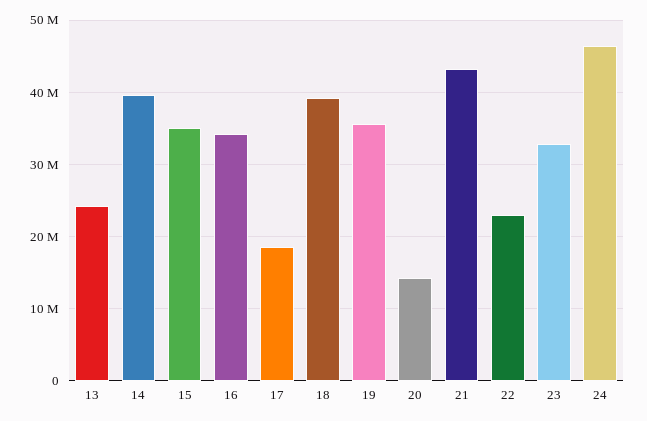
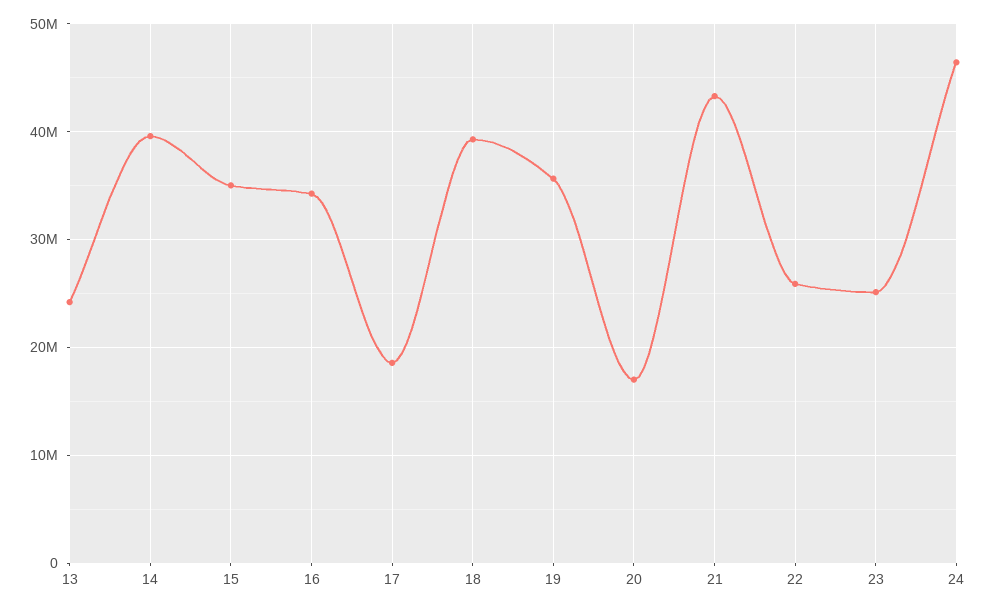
20: 14000000 -> 17000000
22: 23000000 -> 26000000
23: 33000000 -> 25000000

